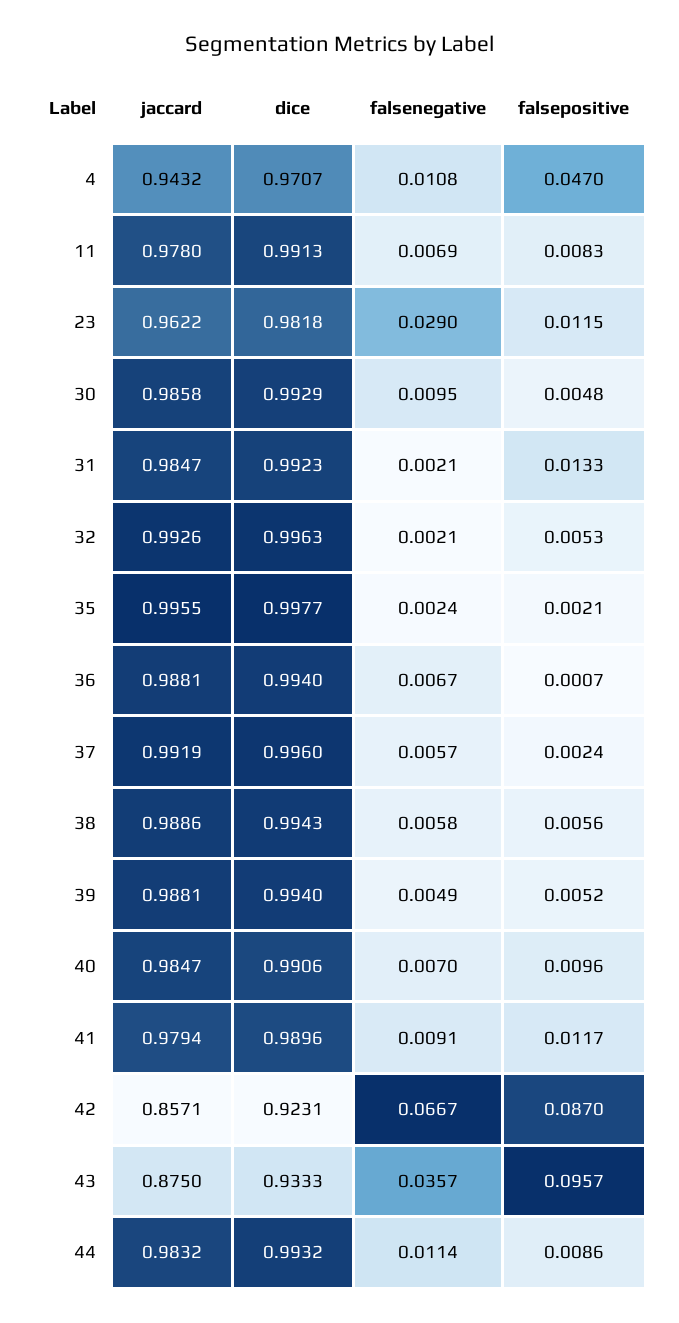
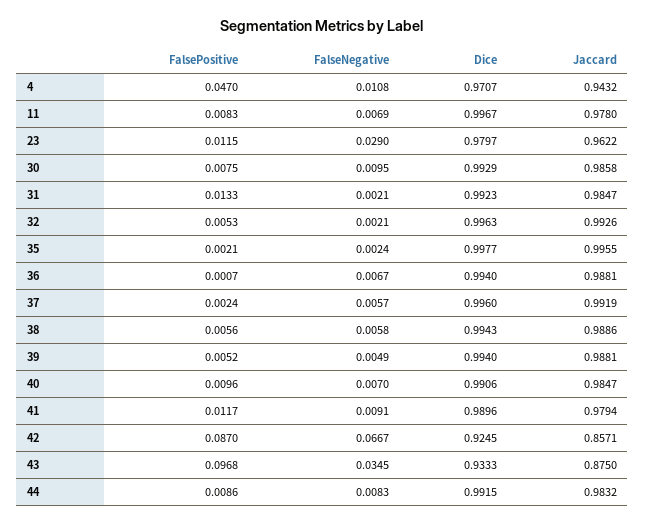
dice, 11: 0.9913 -> 0.9967
dice, 23: 0.9818 -> 0.9797
falsepositive, 30: 0.0048 -> 0.0075
dice, 42: 0.9231 -> 0.9245
falsenegative, 43: 0.0357 -> 0.0345
falsepositive, 43: 0.0957 -> 0.0968
dice, 44: 0.9932 -> 0.9915
falsenegative, 44: 0.0114 -> 0.0083

